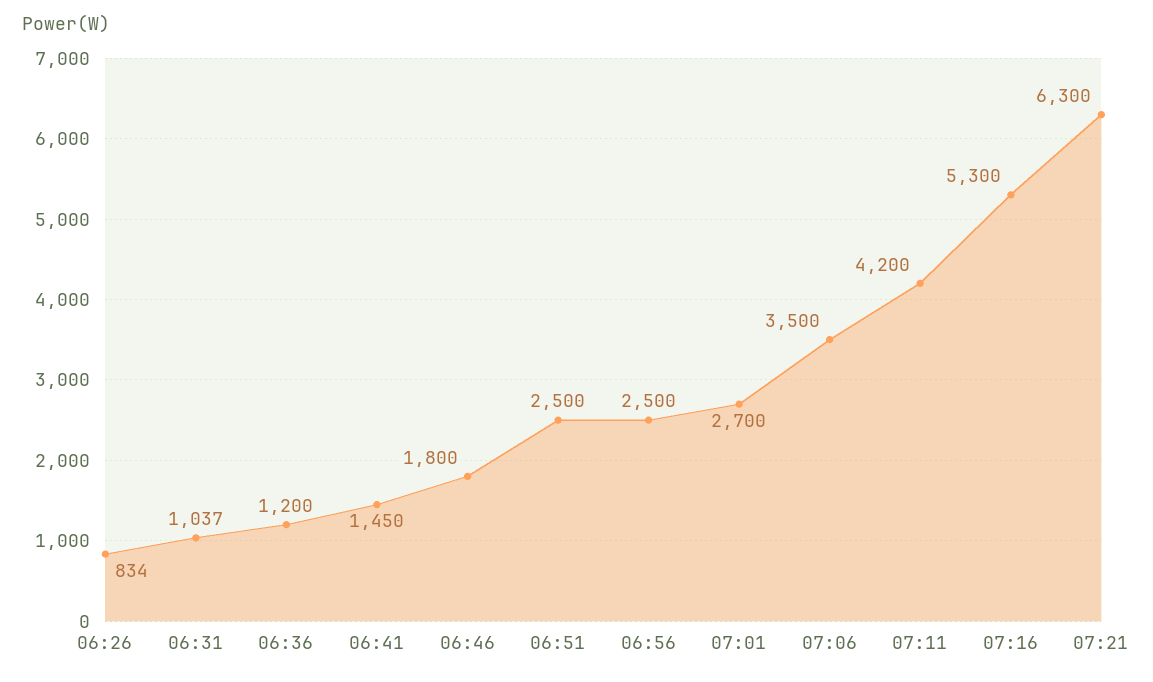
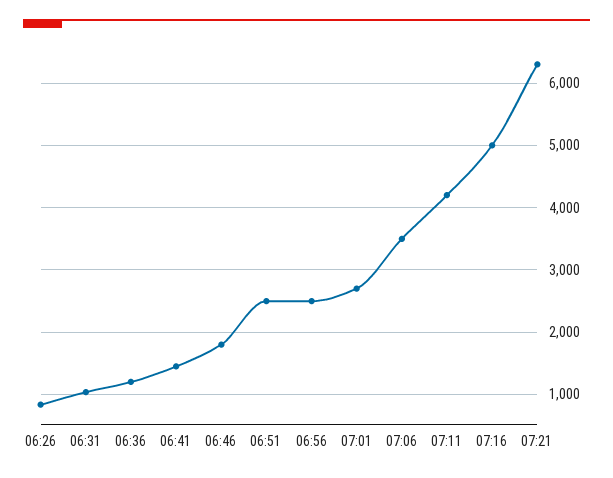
07:16: 5300 -> 5000

